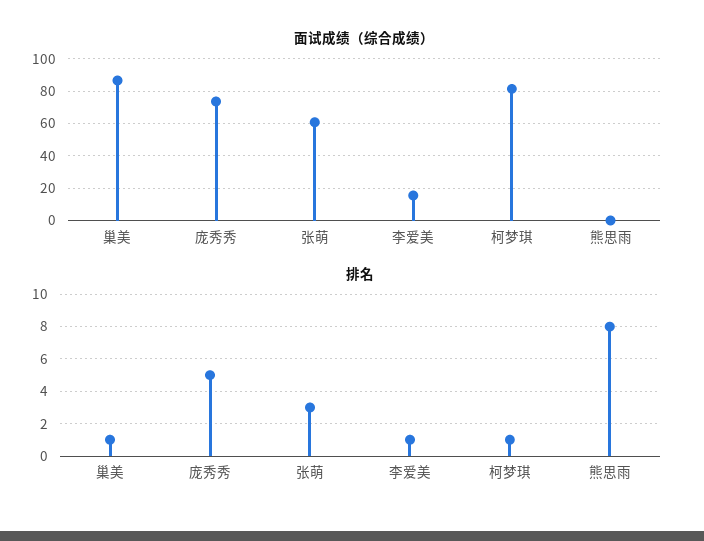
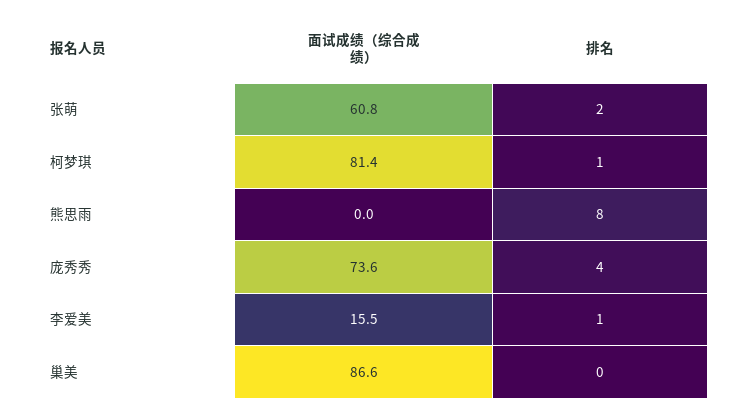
排名, 巢美: 1 -> 0
排名, 庞秀秀: 5 -> 4
排名, 张萌: 3 -> 2

